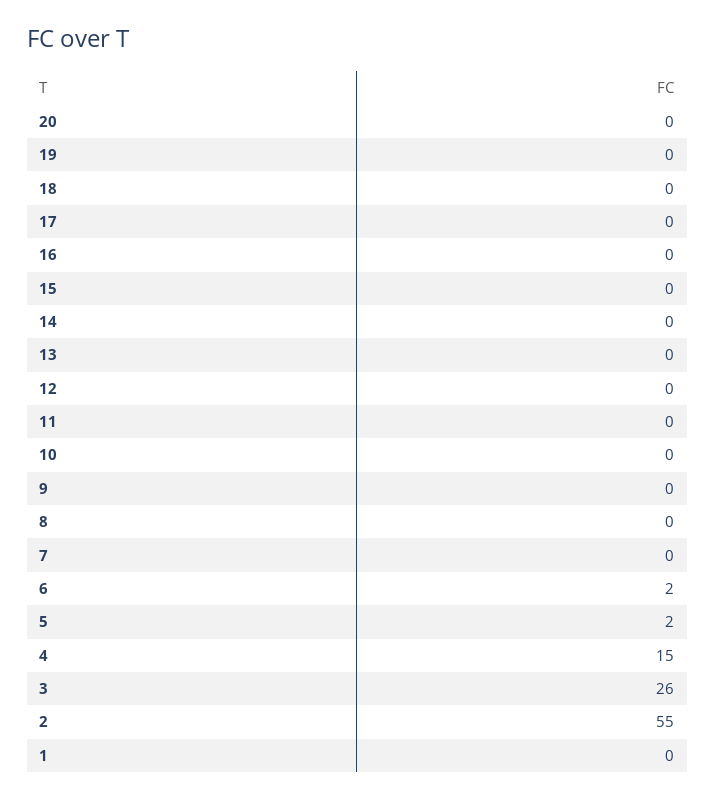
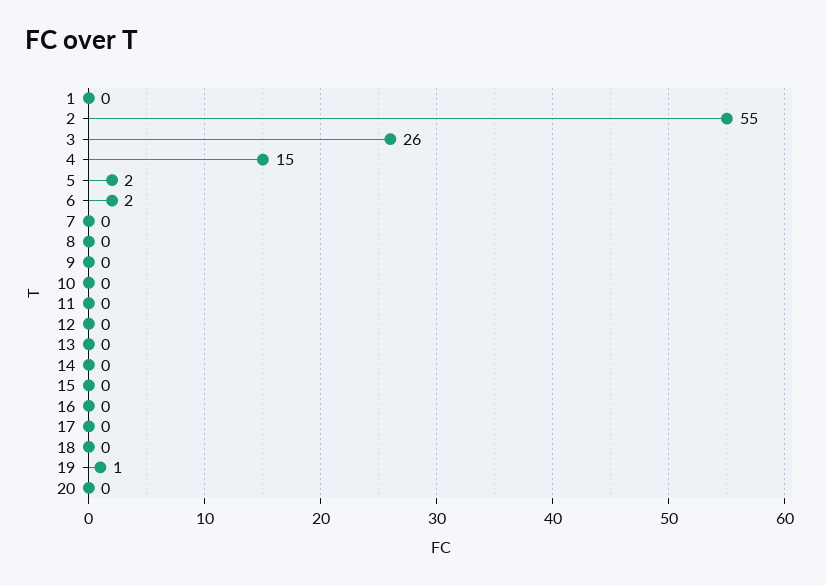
19: 0 -> 1

